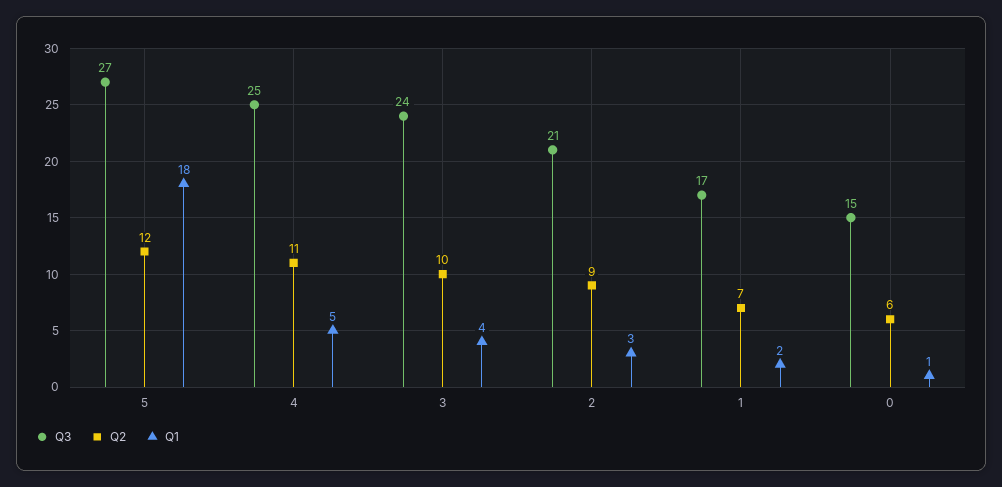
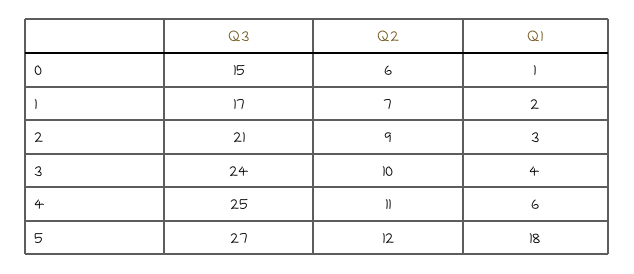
Q1, 4: 5 -> 6

